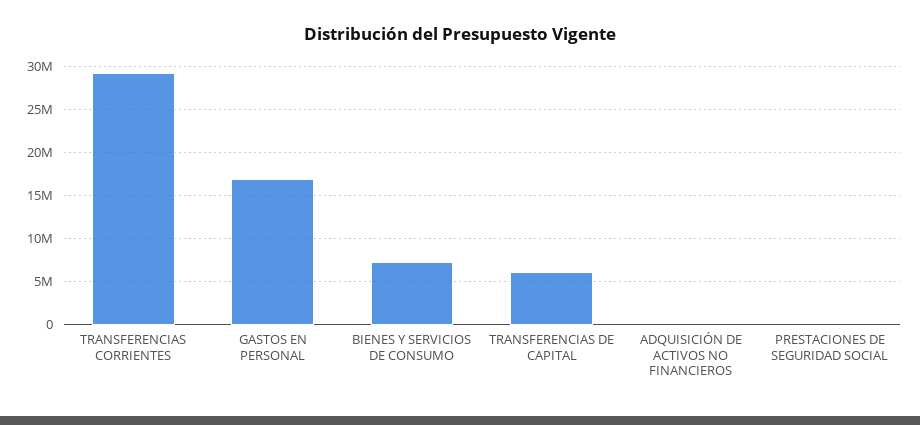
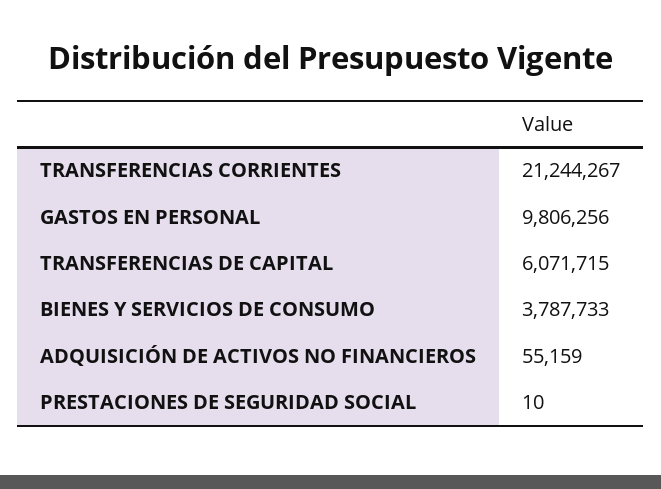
TRANSFERENCIAS CORRIENTES: 29000000 -> 21244267
GASTOS EN PERSONAL: 17000000 -> 9806256
BIENES Y SERVICIOS DE CONSUMO: 7000000 -> 3787733

